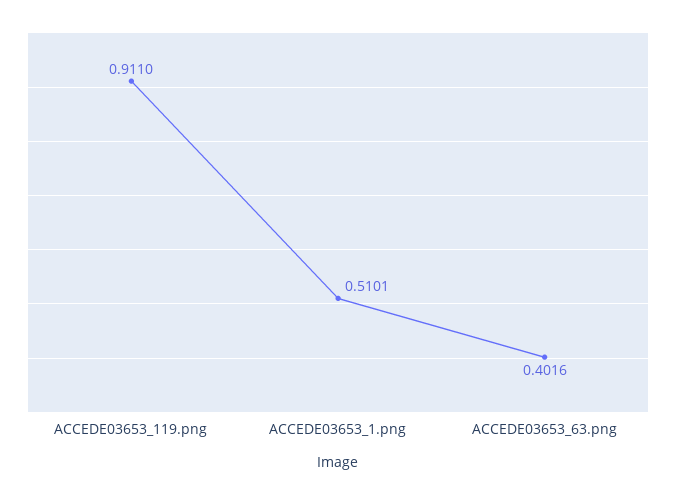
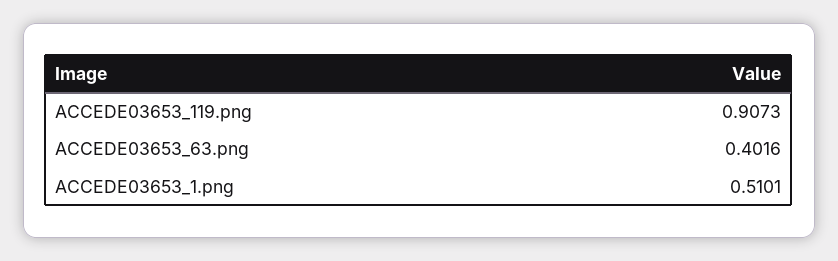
ACCEDE03653_119.png: 0.911 -> 0.9073

